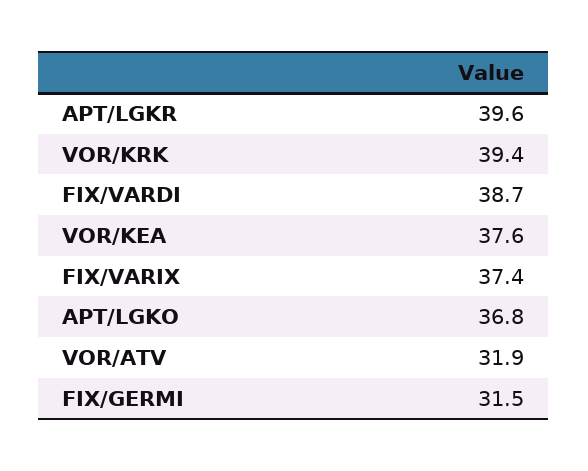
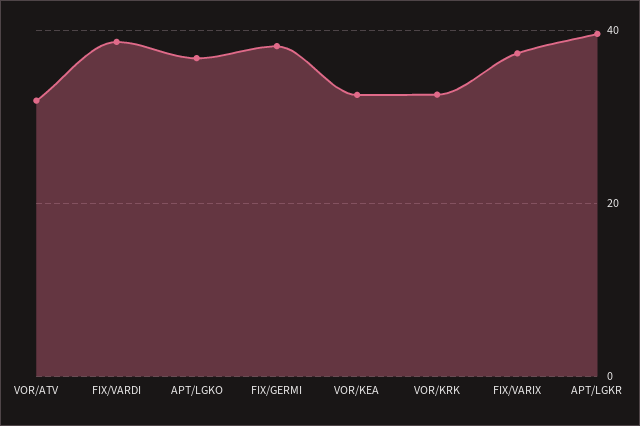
VOR/KRK: 39.4 -> 32
VOR/KEA: 37.6 -> 32
FIX/GERMI: 31.5 -> 38

